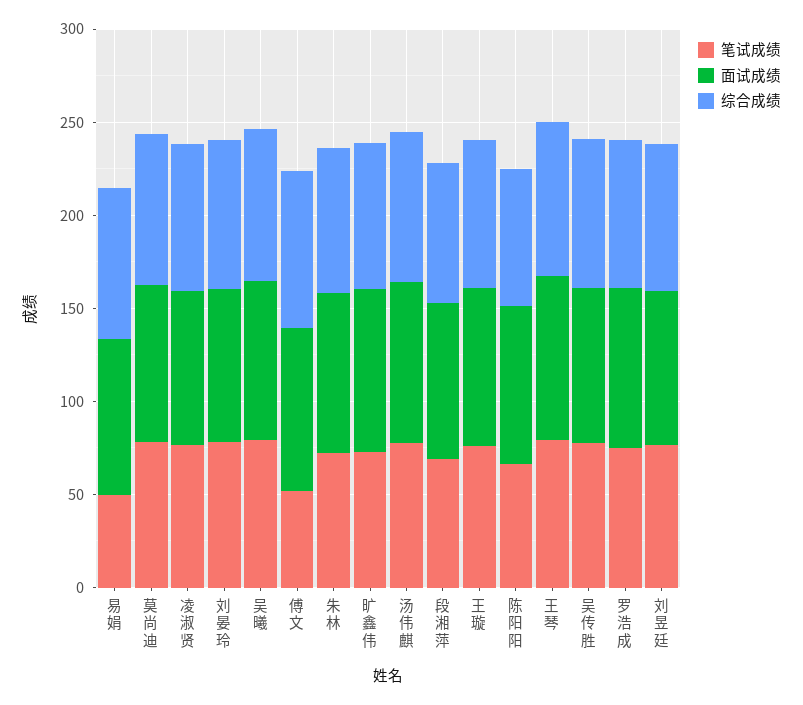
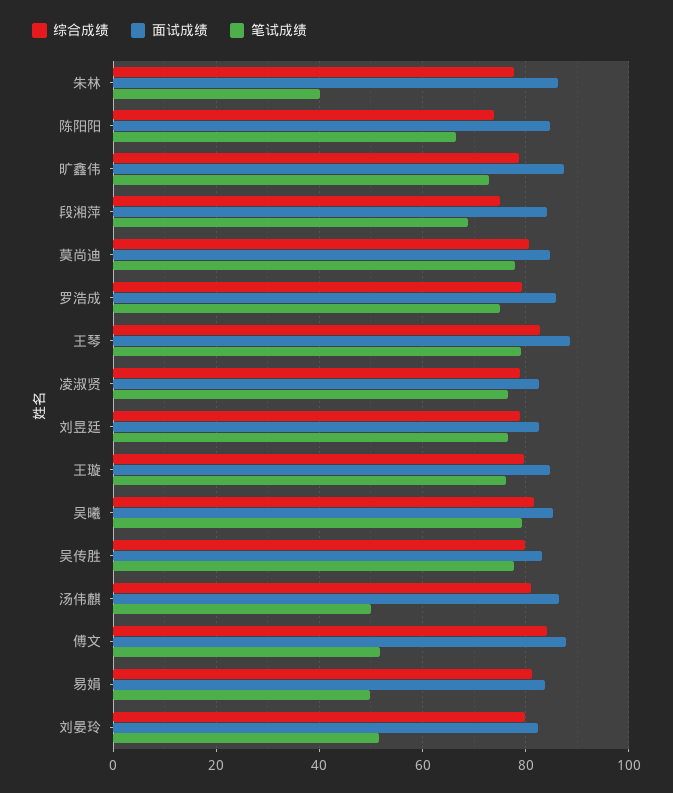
笔试成绩, 刘晏玲: 80 -> 52
笔试成绩, 朱林: 70 -> 40
笔试成绩, 汤伟麒: 80 -> 50

